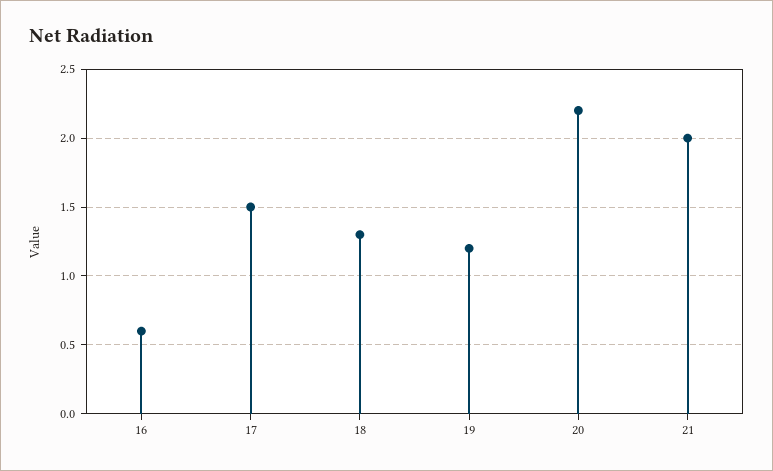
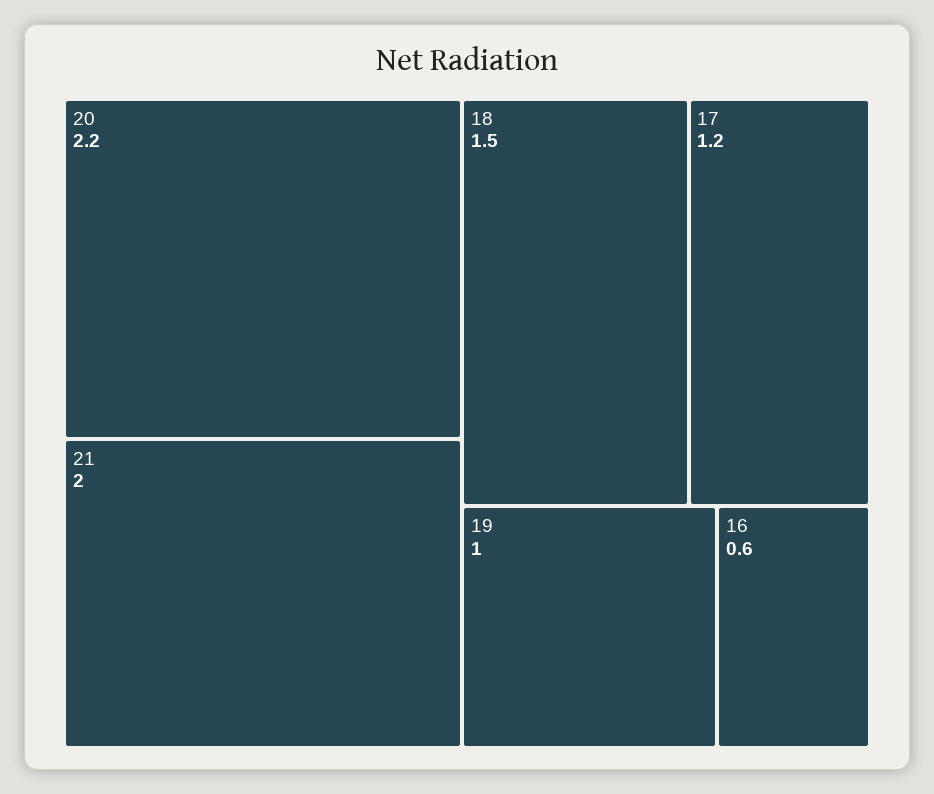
17: 1.5 -> 1.2
18: 1.3 -> 1.5
19: 1.2 -> 1

